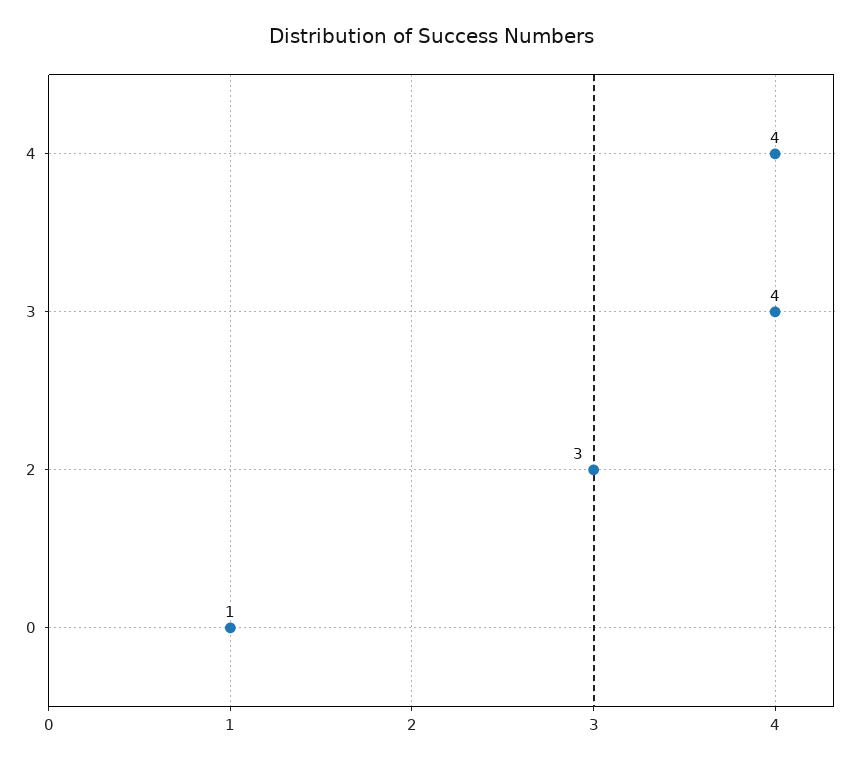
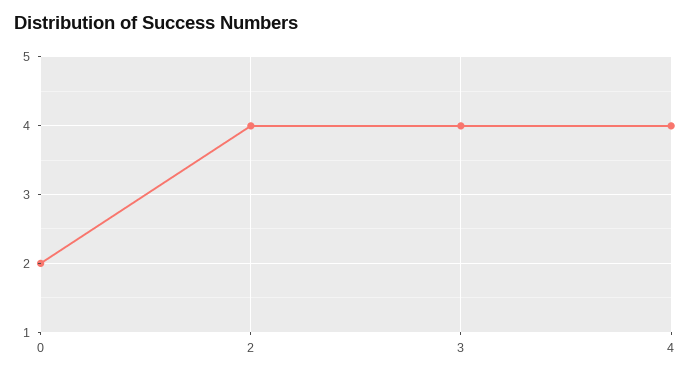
2: 3 -> 4
0: 1 -> 2

